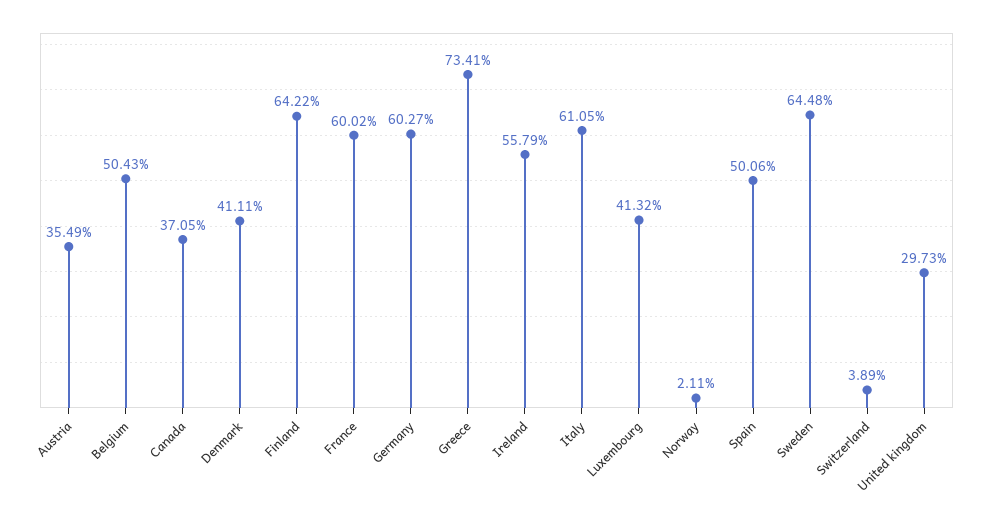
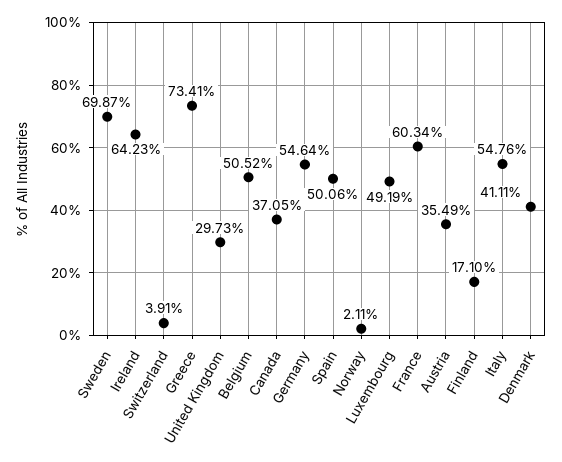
Belgium: 50.43 -> 50.52
Finland: 64.22 -> 17.1
France: 60.02 -> 60.34
Germany: 60.27 -> 54.64
Ireland: 55.79 -> 64.23
Italy: 61.05 -> 54.76
Luxembourg: 41.32 -> 49.19
Sweden: 64.48 -> 69.87
Switzerland: 3.89 -> 3.91

